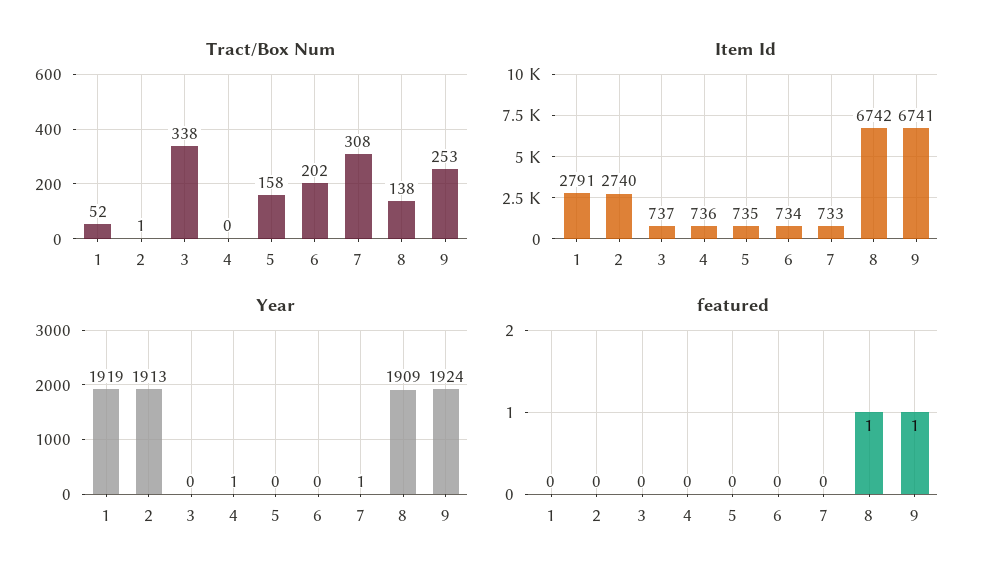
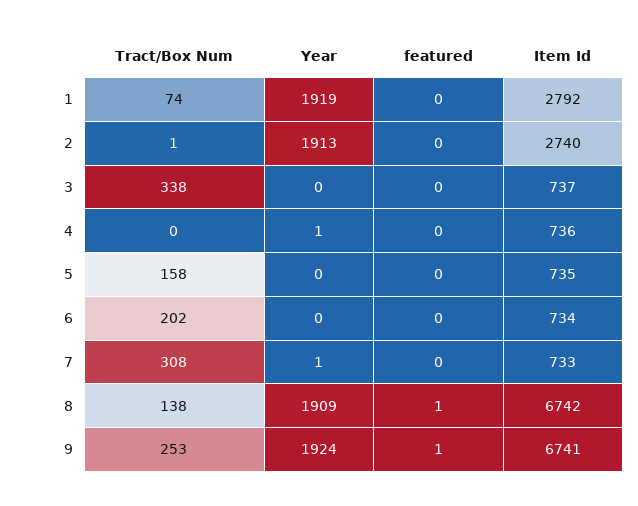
Tract/Box Num, 1: 52 -> 74
Item Id, 1: 2791 -> 2792

